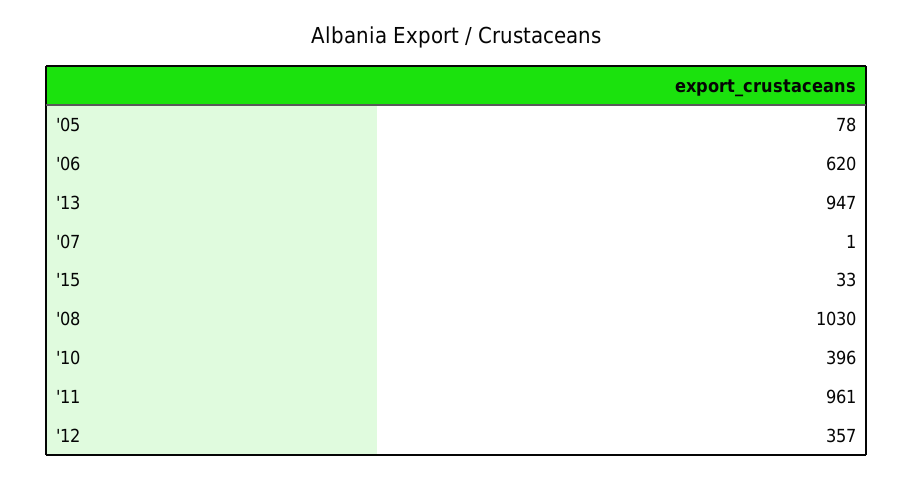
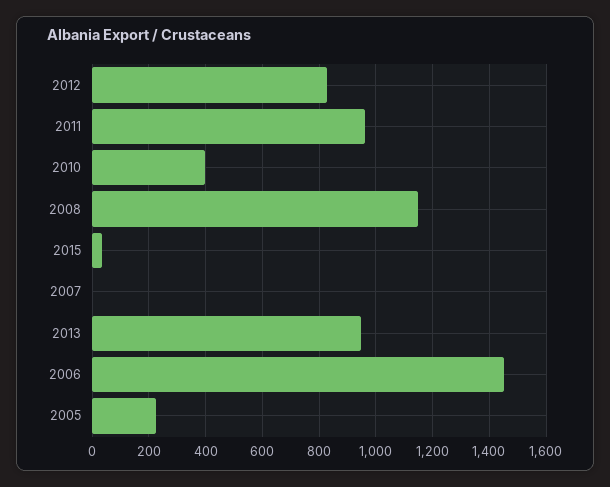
'05: 78 -> 225
'06: 620 -> 1450
'08: 1030 -> 1150
'12: 357 -> 825

